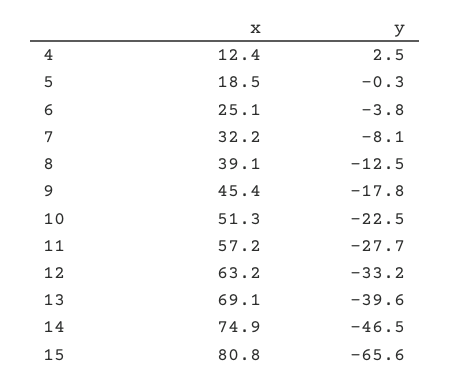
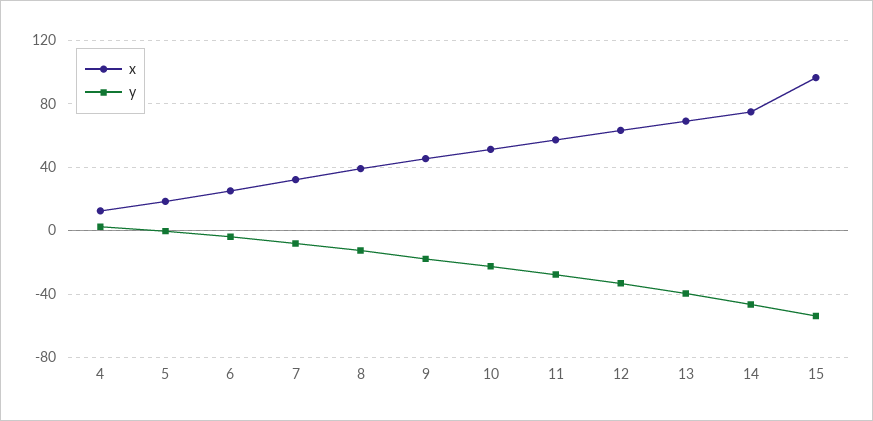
x, 15: 80.8 -> 95
y, 15: -65.6 -> -55

